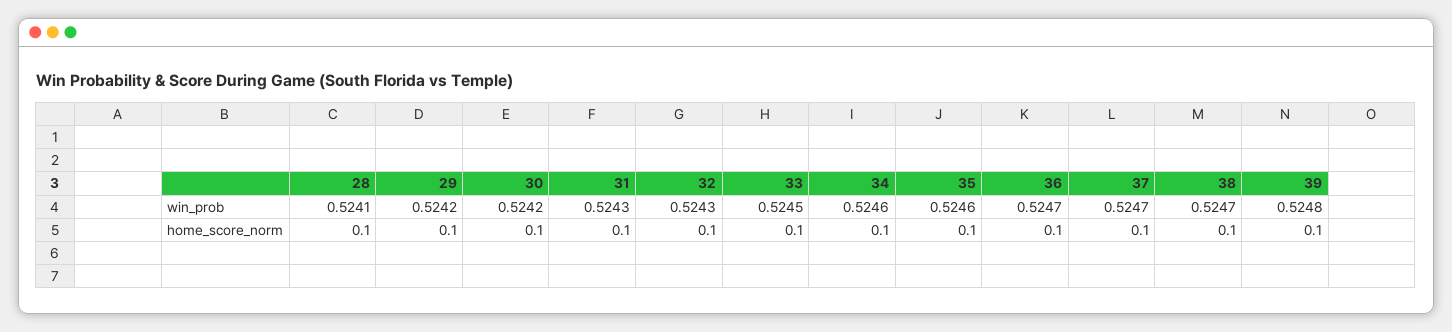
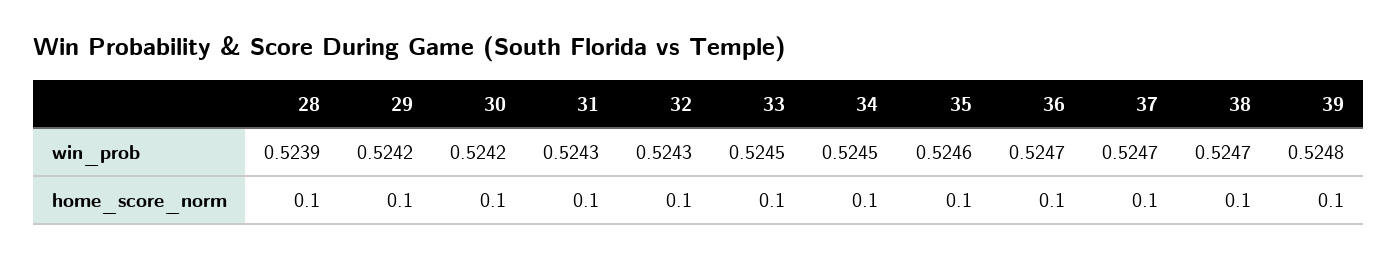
28, win_prob: 0.5241 -> 0.5239
34, win_prob: 0.5246 -> 0.5245

